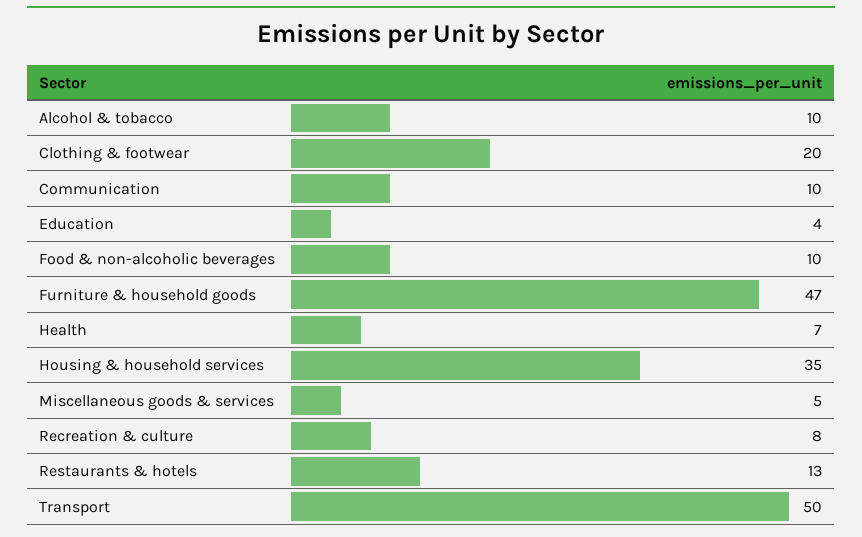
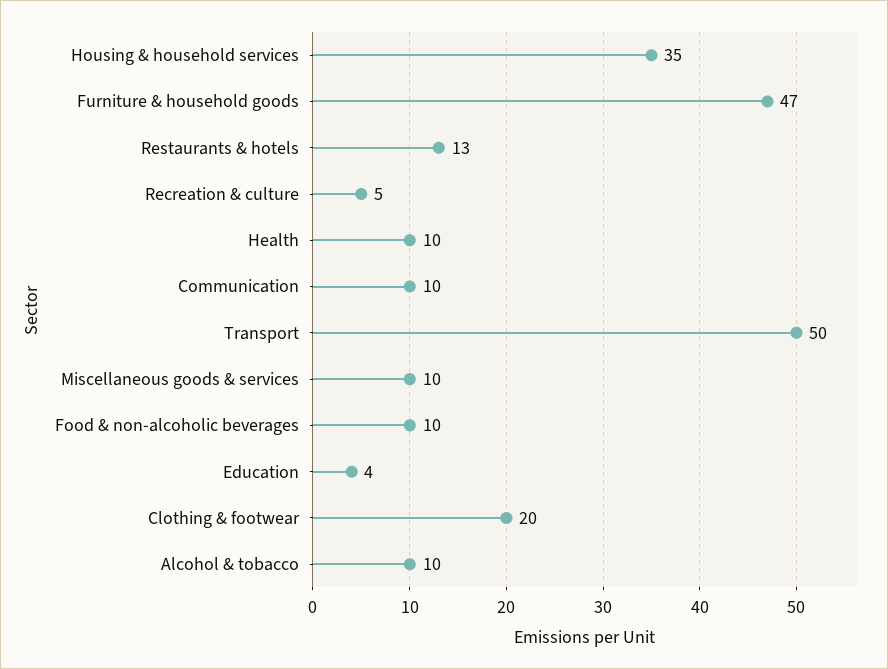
Health: 7 -> 10
Miscellaneous goods & services: 5 -> 10
Recreation & culture: 8 -> 5

